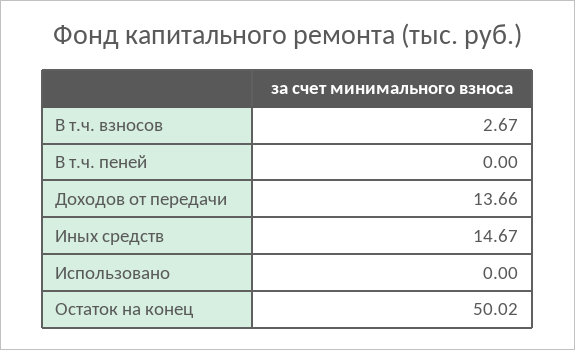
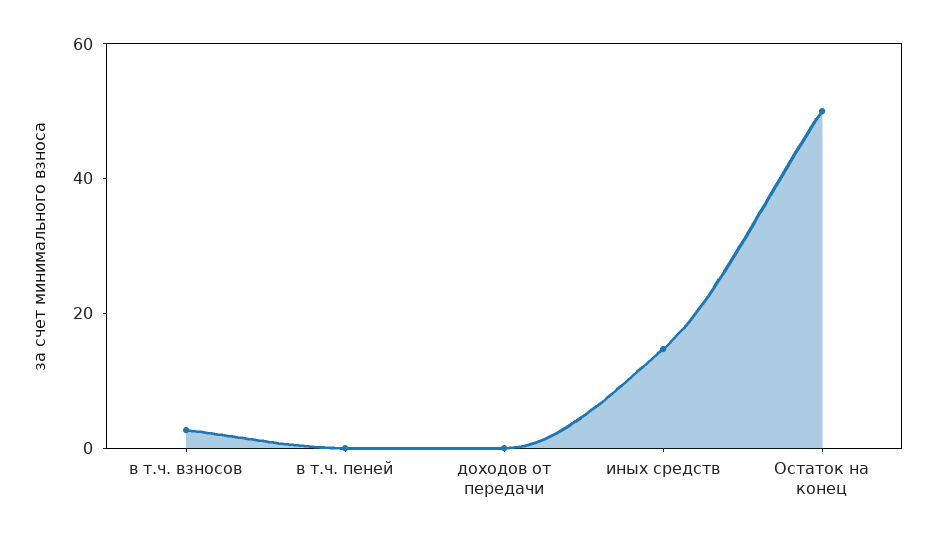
Доходов от передачи: 13.66 -> 0
Использовано: 0 -> none

